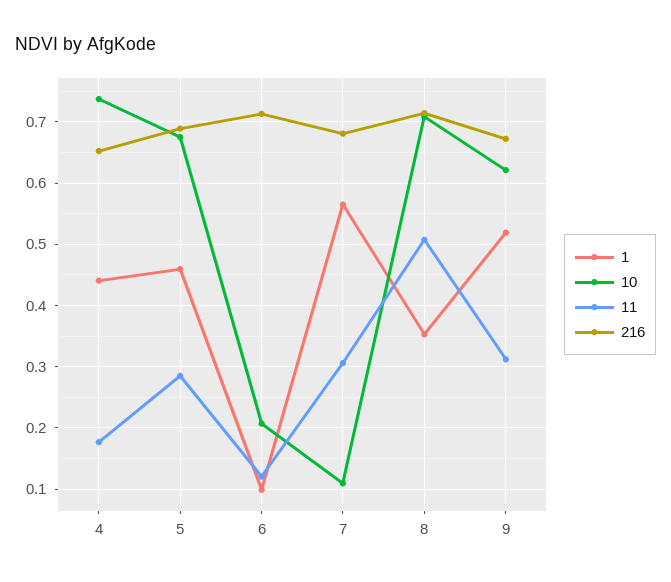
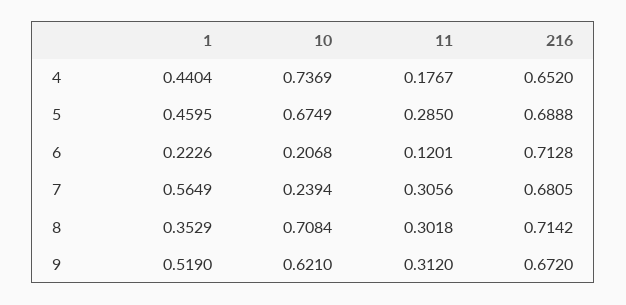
1, 6: 0.1 -> 0.2226
10, 7: 0.11 -> 0.2394
11, 8: 0.51 -> 0.3018

